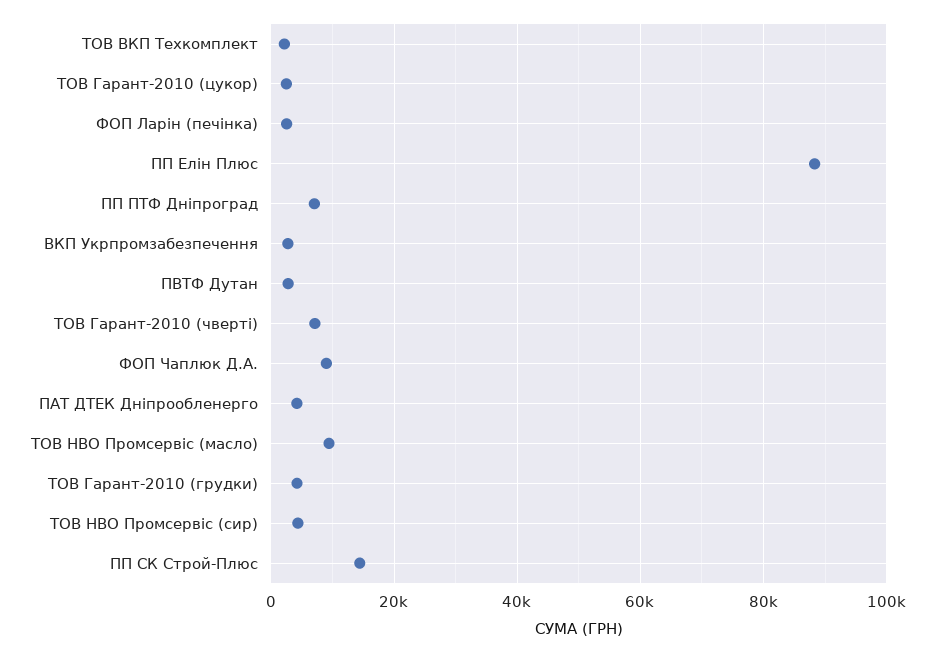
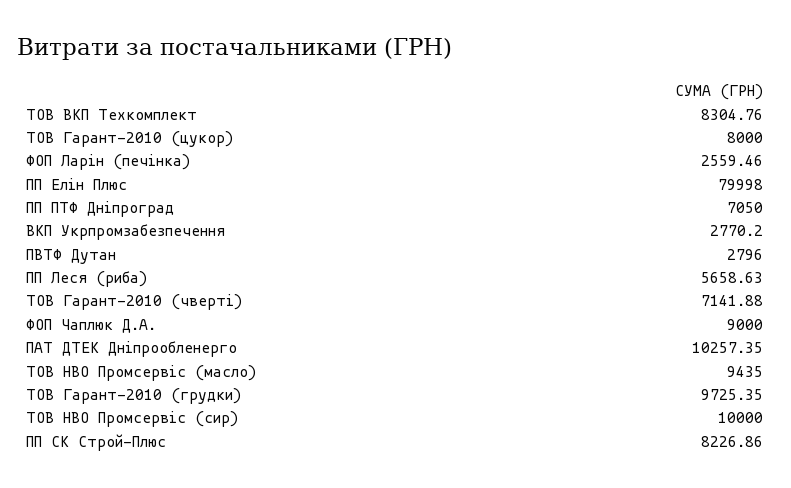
ТОВ ВКП Техкомплект: 2000 -> 8304.76
ТОВ Гарант-2010 (цукор): 2000 -> 8000
ПП Елін Плюс: 88000 -> 79998
ПАТ ДТЕК Дніпрообленерго: 4000 -> 10257.35
ТОВ Гарант-2010 (грудки): 4000 -> 9725.35
ТОВ НВО Промсервіс (сир): 4000 -> 10000
ПП СК Строй-Плюс: 14000 -> 8226.86
ПП Леся (риба): none -> 5658.63

